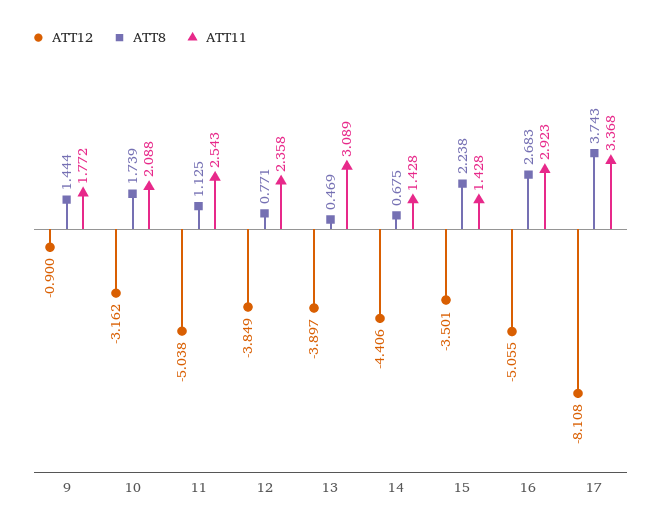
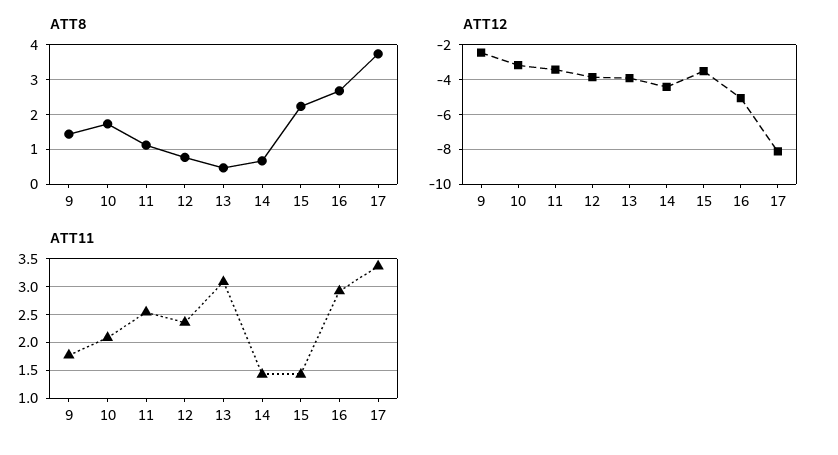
ATT12, 9: -0.9 -> -2.5
ATT12, 11: -5.038 -> -3.5

